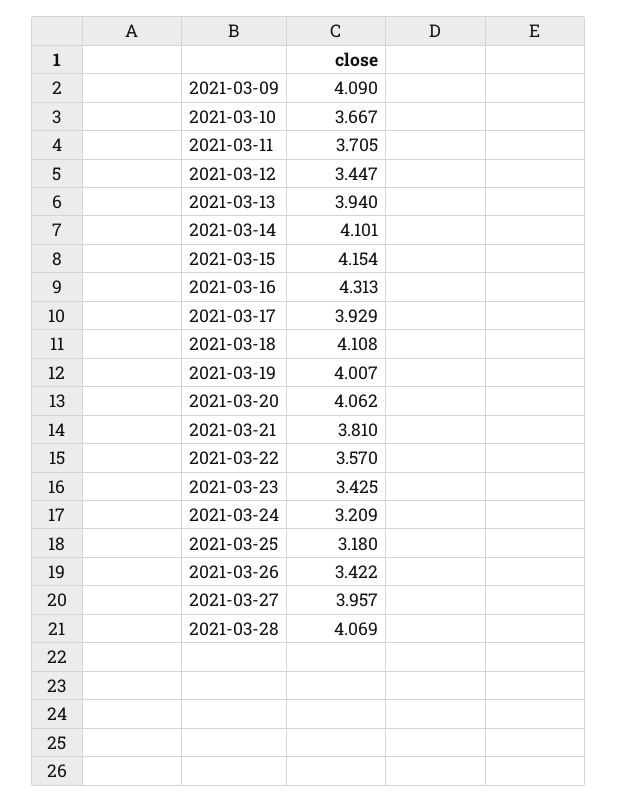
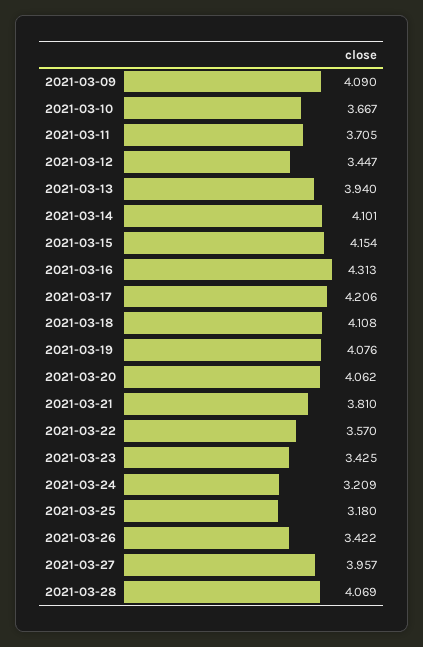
2021-03-17: 3.929 -> 4.206
2021-03-19: 4.007 -> 4.076

